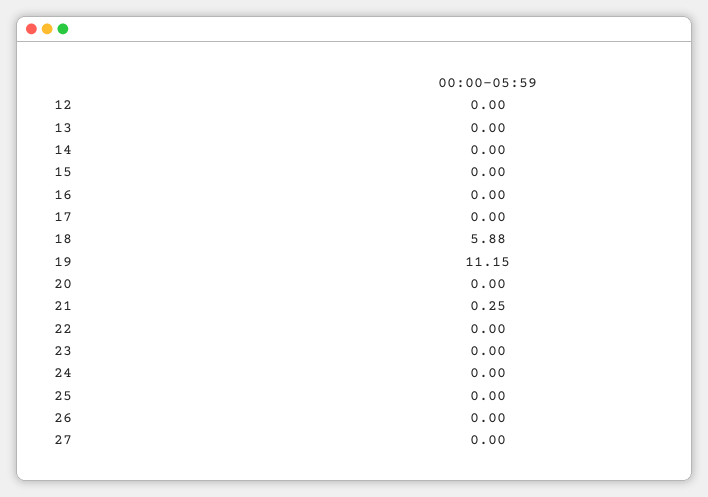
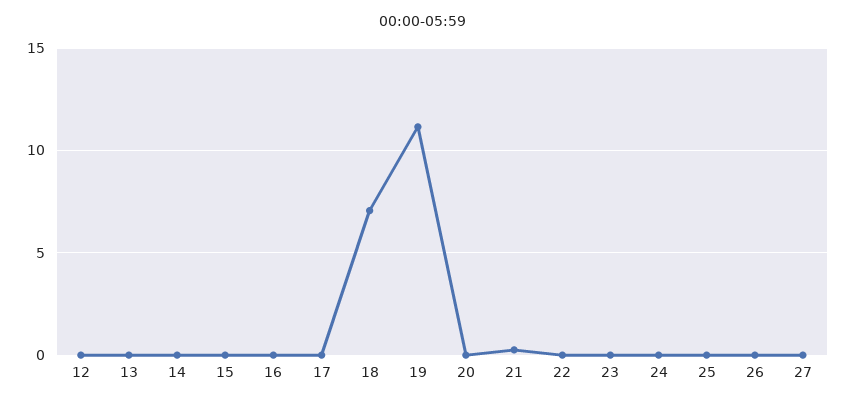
18: 5.88 -> 7

